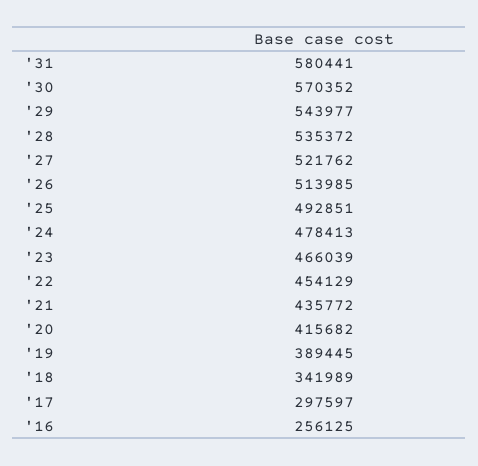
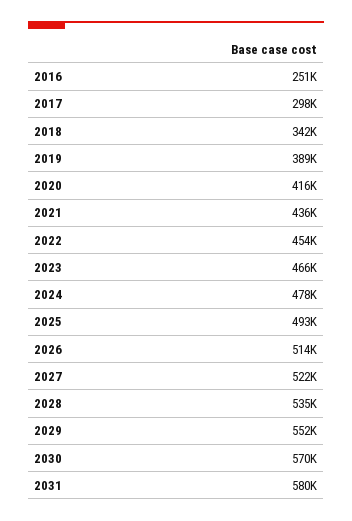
'29: 543977 -> 552000
'16: 256125 -> 251000

